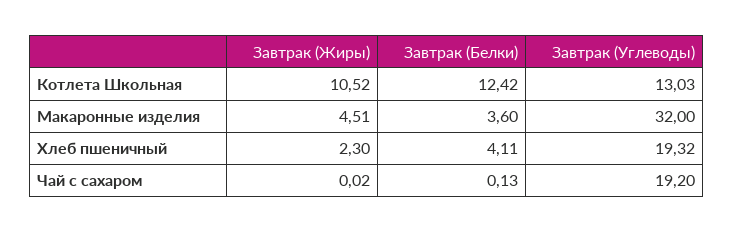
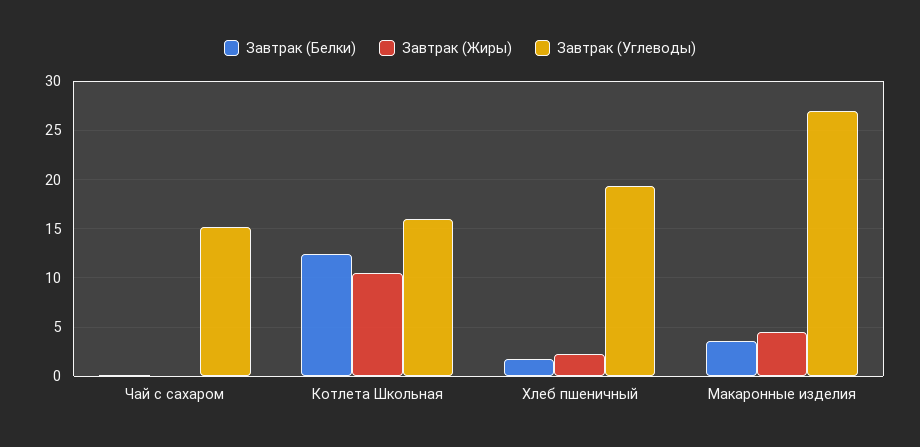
Завтрак (Углеводы), Котлета Школьная: 13.03 -> 16
Завтрак (Углеводы), Макаронные изделия: 32 -> 27
Завтрак (Белки), Хлеб пшеничный: 4.11 -> 2
Завтрак (Углеводы), Чай с сахаром: 19.2 -> 15

